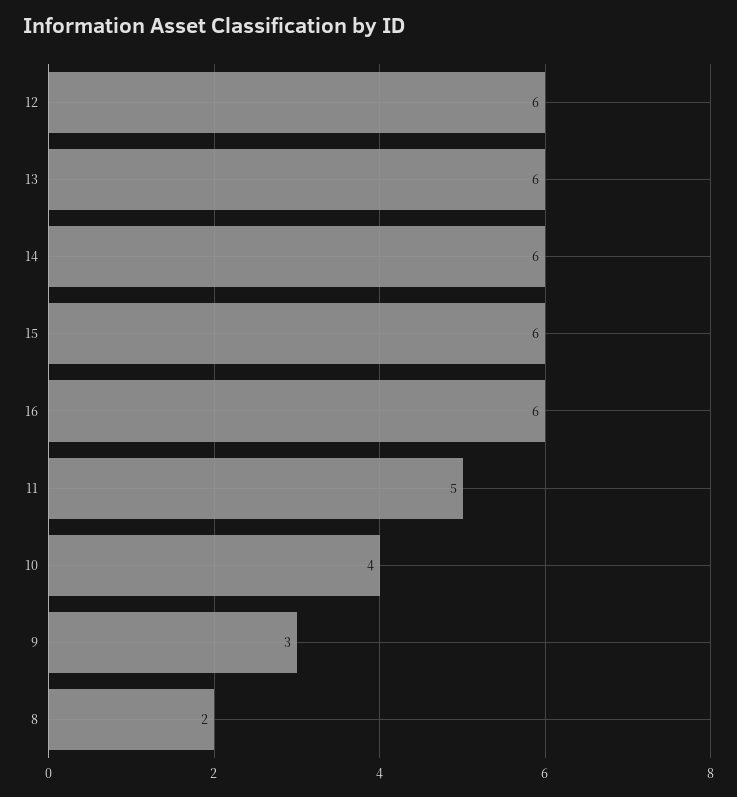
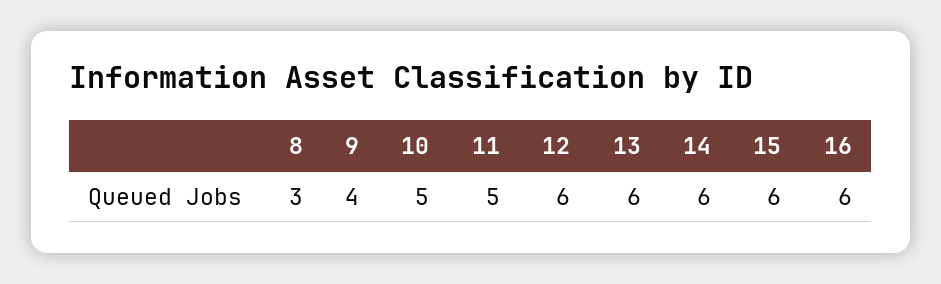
10: 4 -> 5
9: 3 -> 4
8: 2 -> 3

